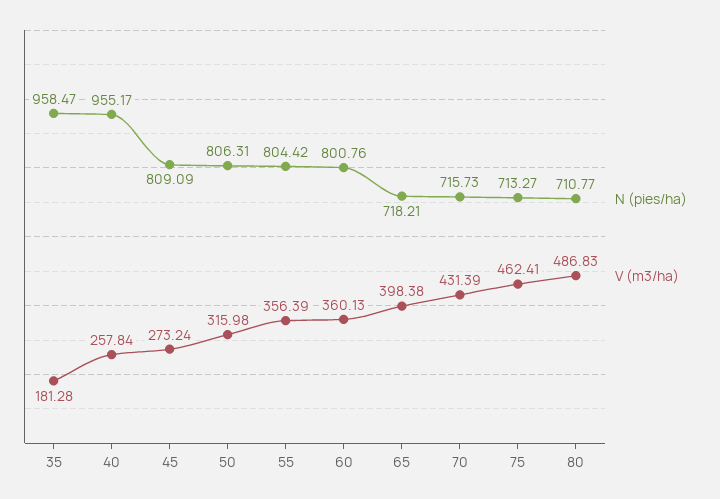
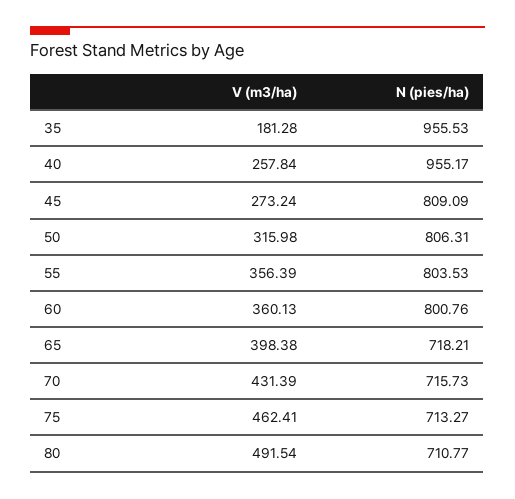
N (pies/ha), 35: 958.47 -> 955.53
N (pies/ha), 55: 804.42 -> 803.53
V (m3/ha), 80: 486.83 -> 491.54

